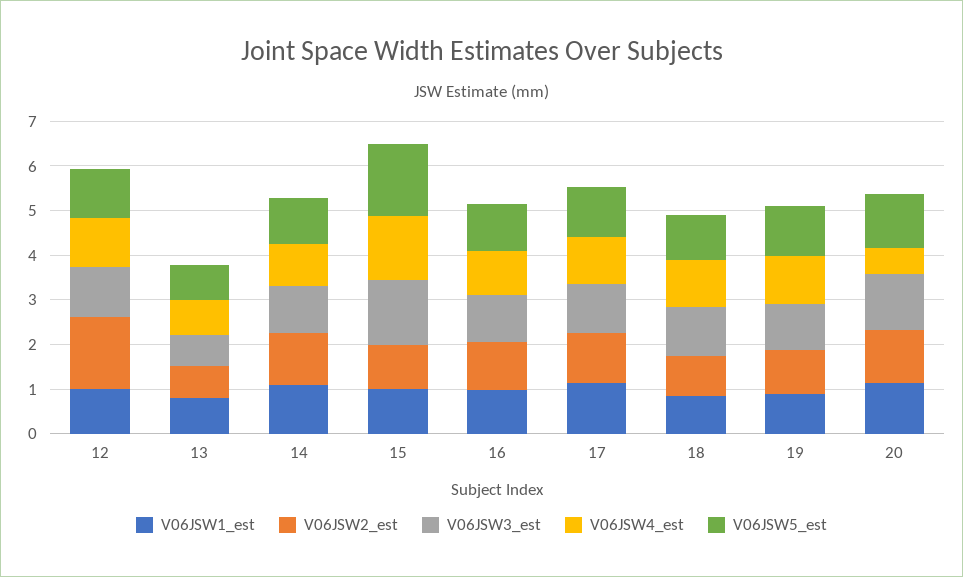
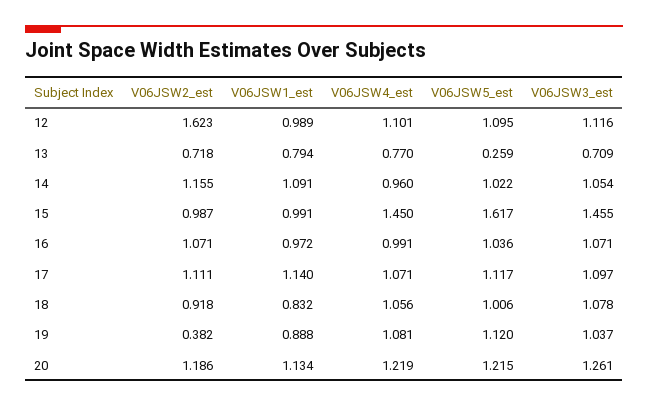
V06JSW5_est, 13: 0.8 -> 0.259
V06JSW2_est, 19: 1 -> 0.382
V06JSW4_est, 20: 0.6 -> 1.219

